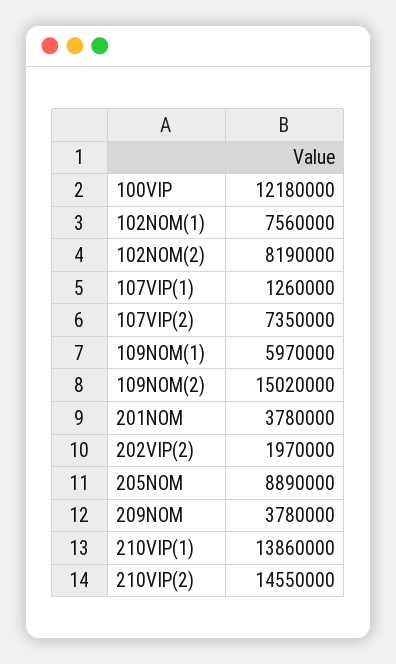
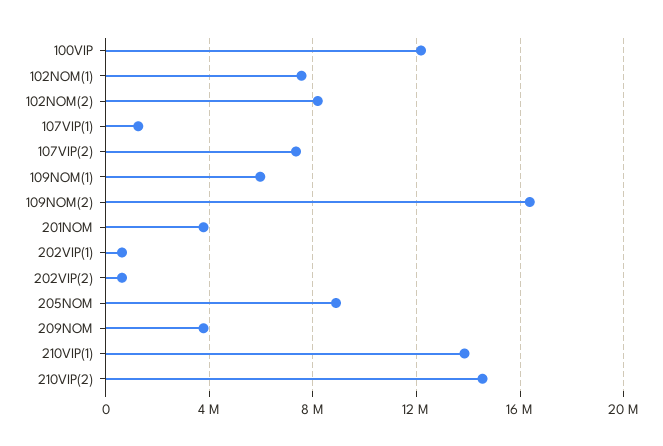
109NOM(2): 15020000 -> 16500000
202VIP(2): 1970000 -> 500000
202VIP(1): none -> 500000

